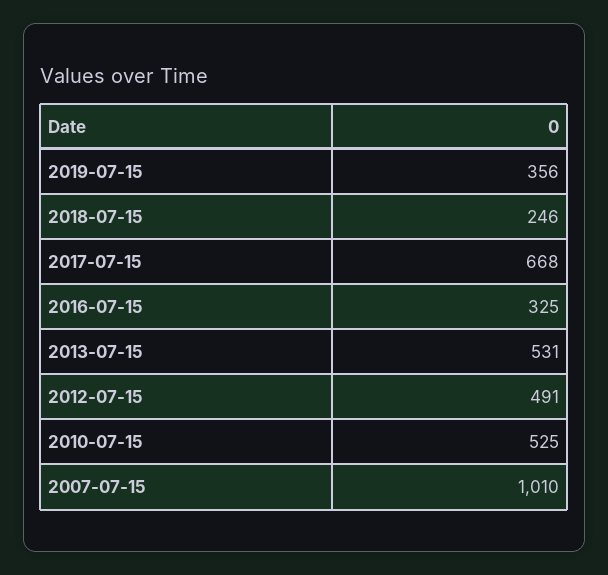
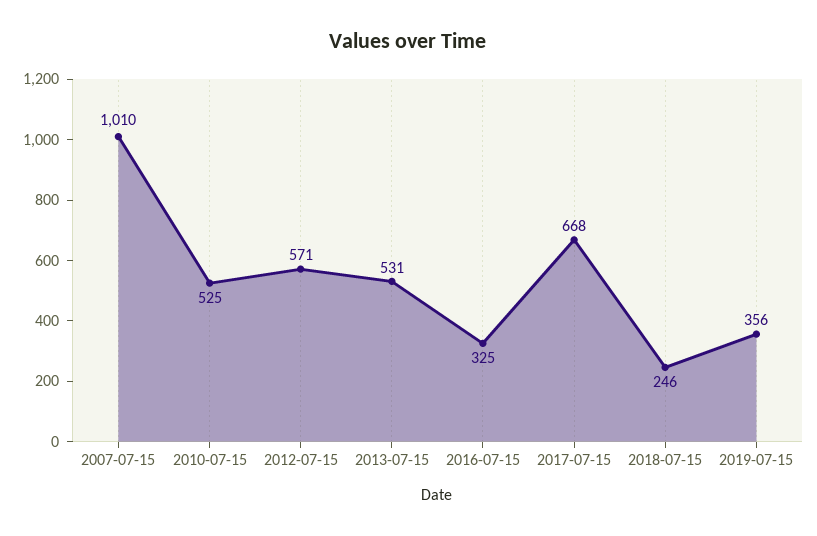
2012-07-15: 491 -> 571

